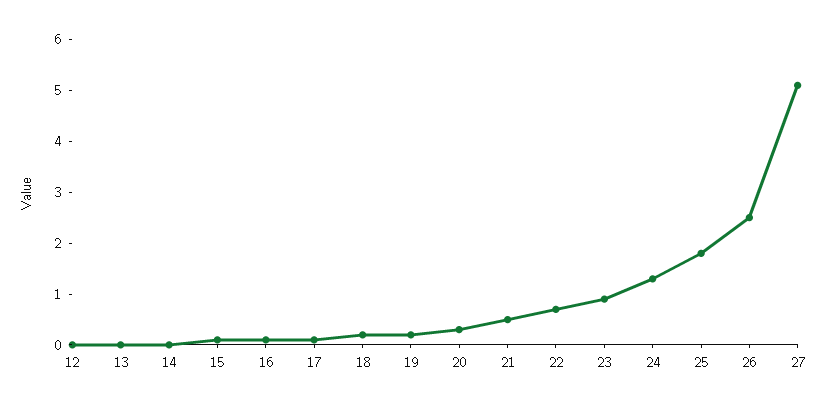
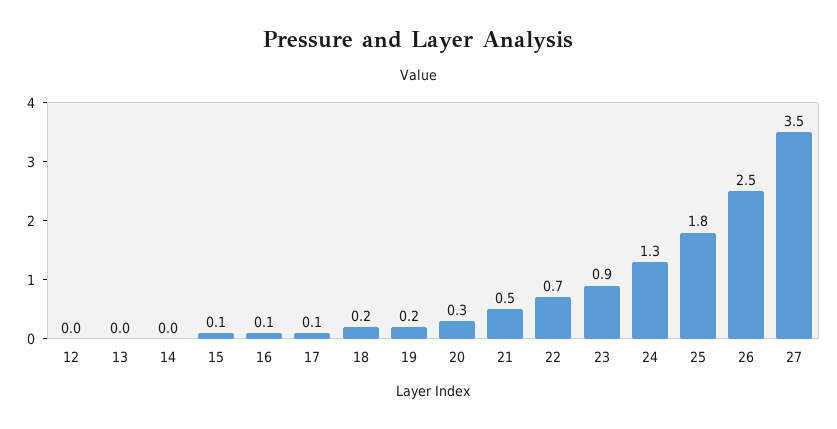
27: 5 -> 3.5

